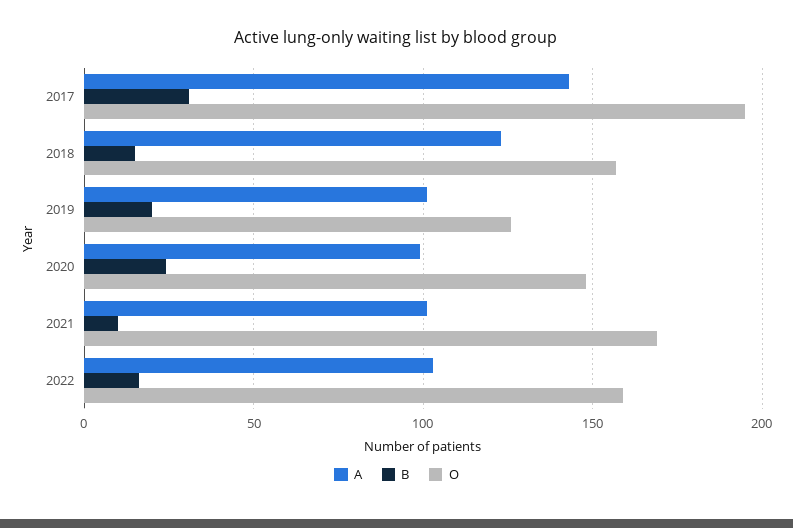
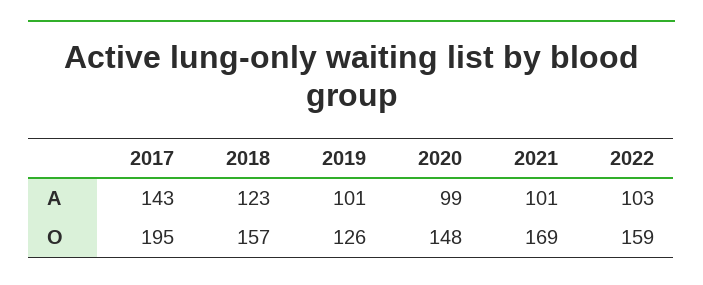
B, 2017: 30 -> none
B, 2018: 15 -> none
B, 2019: 20 -> none
B, 2020: 25 -> none
B, 2021: 10 -> none
B, 2022: 15 -> none

